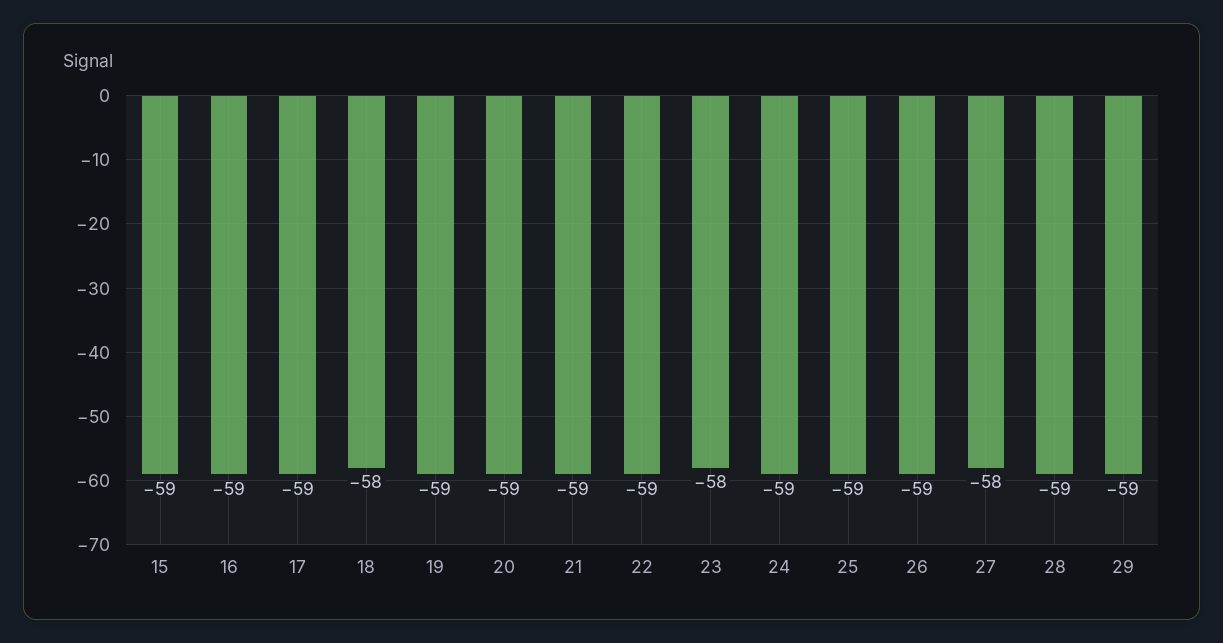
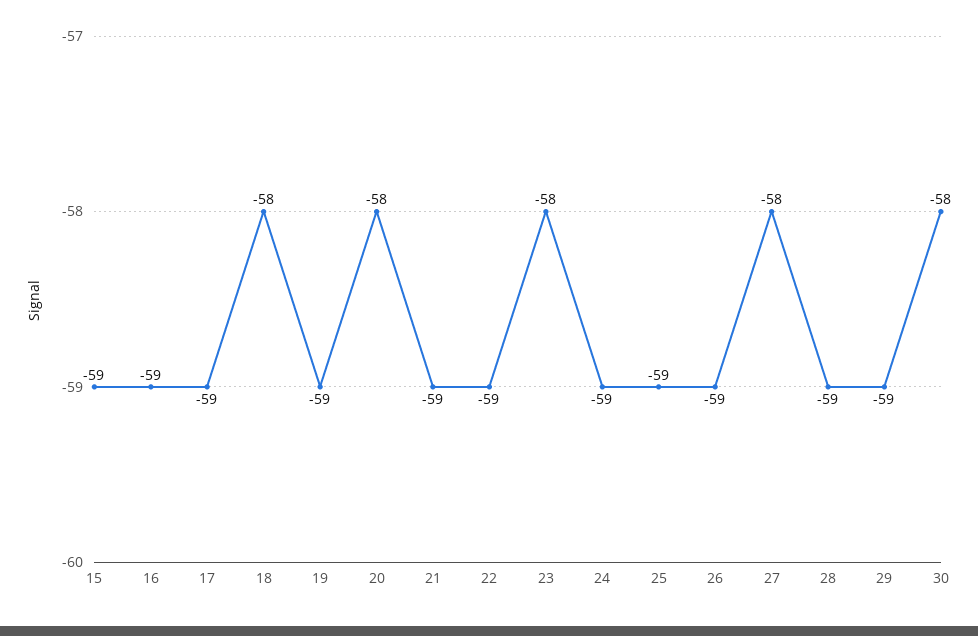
20: -59 -> -58
30: none -> -58

